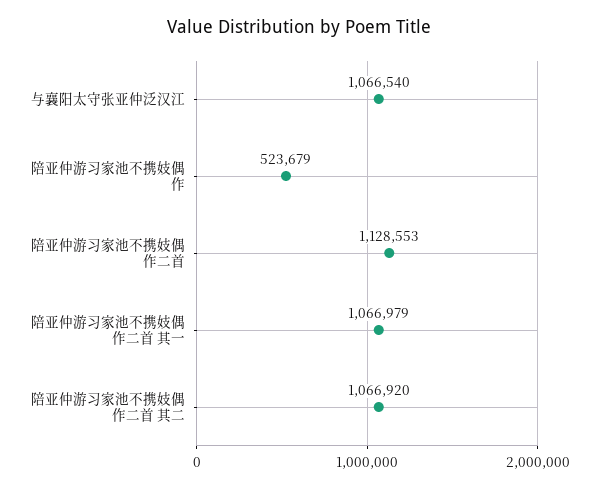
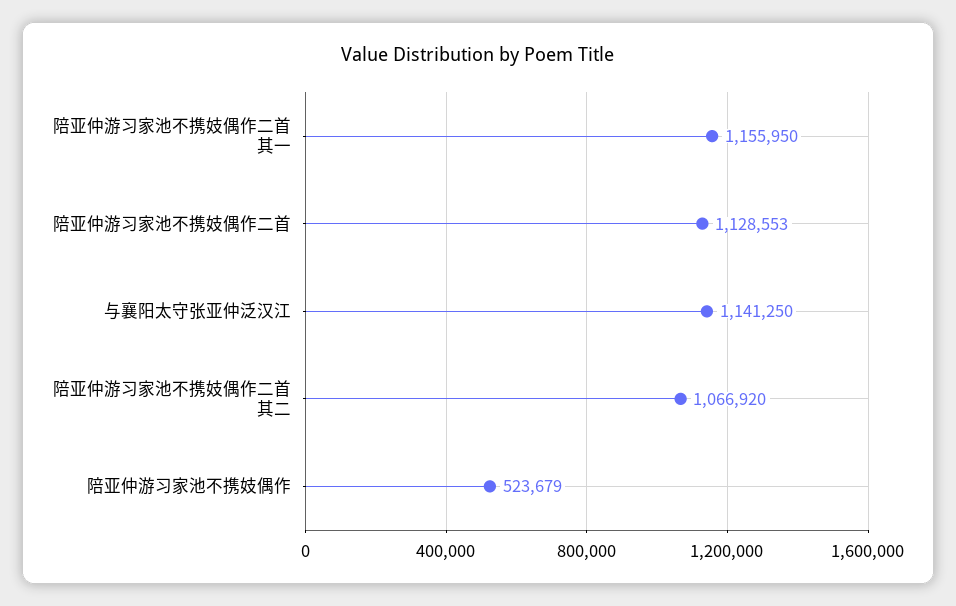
与襄阳太守张亚仲泛汉江: 1066540 -> 1141250
陪亚仲游习家池不携妓偶作二首 其一: 1066979 -> 1155950

